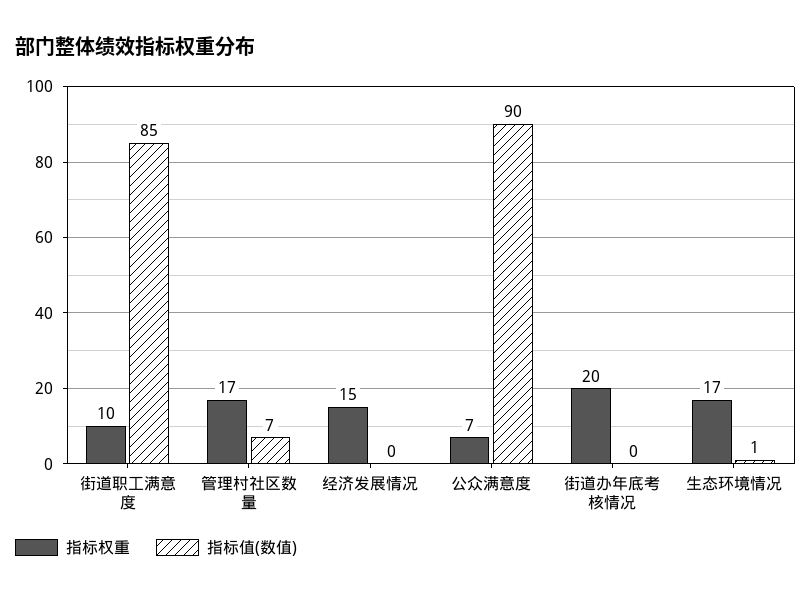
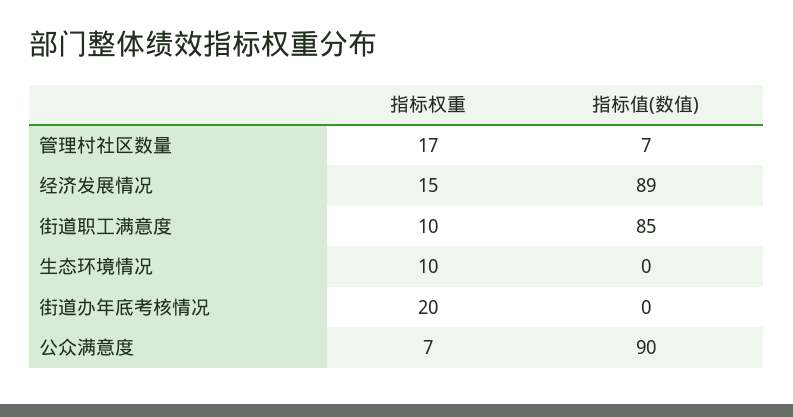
指标值(数值), 经济发展情况: 0 -> 89
指标权重, 生态环境情况: 17 -> 10
指标值(数值), 生态环境情况: 1 -> 0

